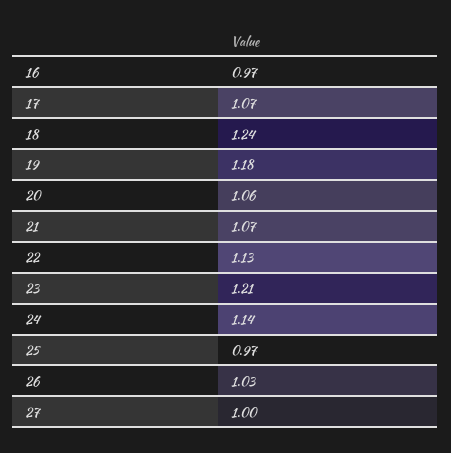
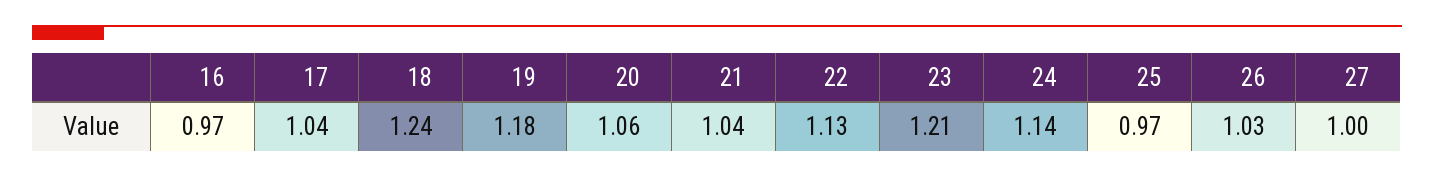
17: 1.07 -> 1.04
21: 1.07 -> 1.04

